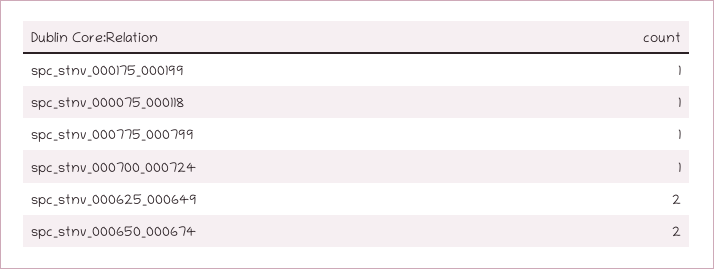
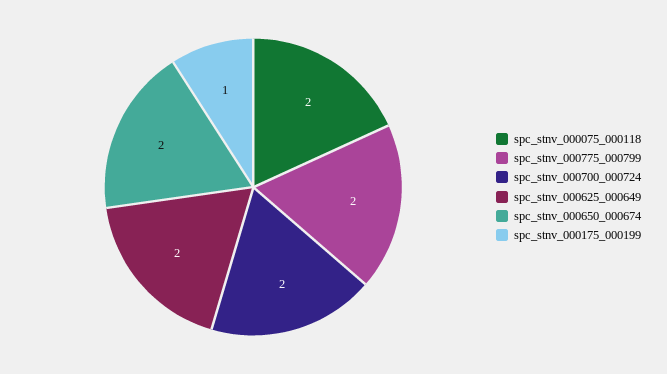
spc_stnv_000075_000118: 1 -> 2
spc_stnv_000775_000799: 1 -> 2
spc_stnv_000700_000724: 1 -> 2

